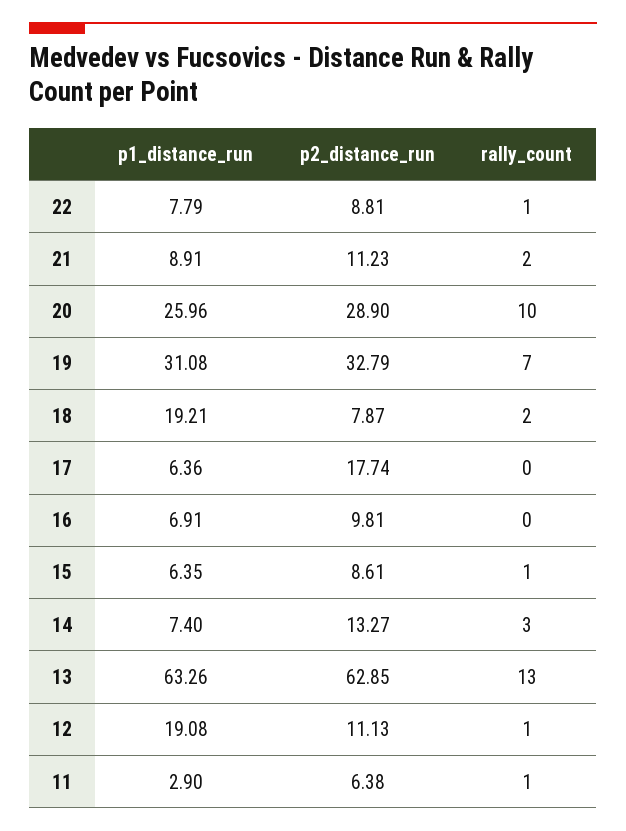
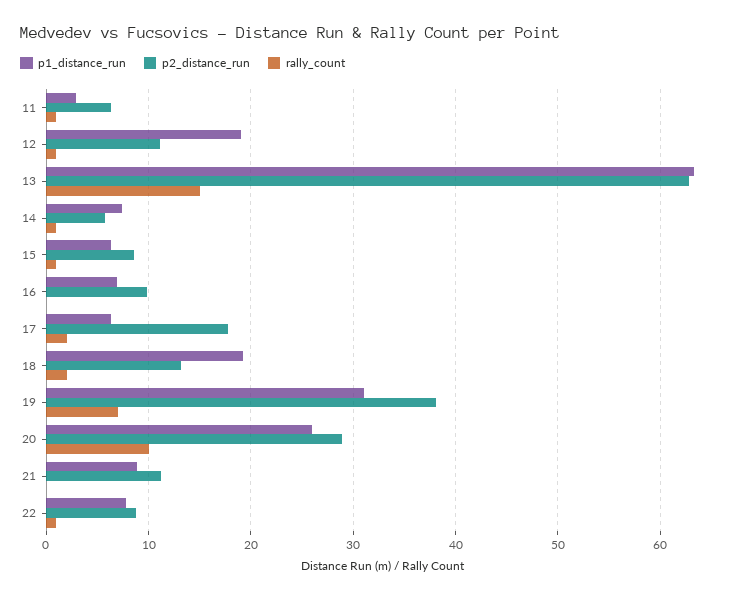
rally_count, 21: 2 -> 0
p2_distance_run, 19: 32.79 -> 38
p2_distance_run, 18: 7.87 -> 13
rally_count, 17: 0 -> 2
p2_distance_run, 14: 13.27 -> 6
rally_count, 14: 3 -> 1
rally_count, 13: 13 -> 15

